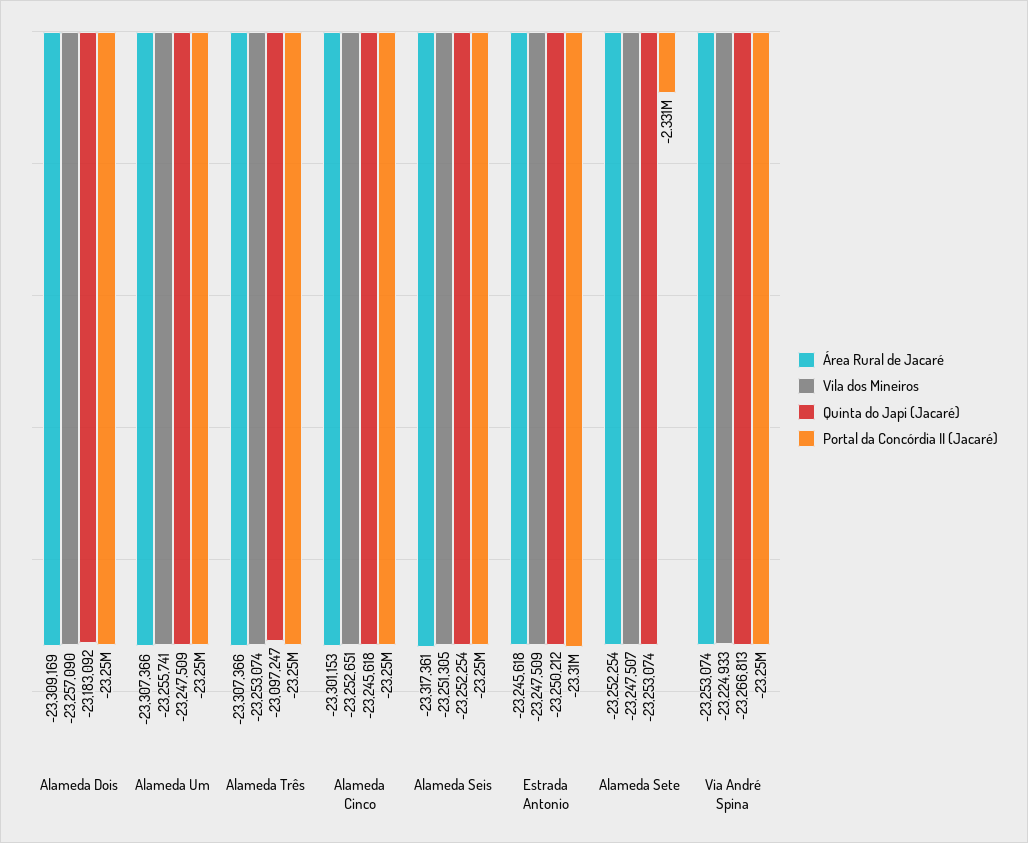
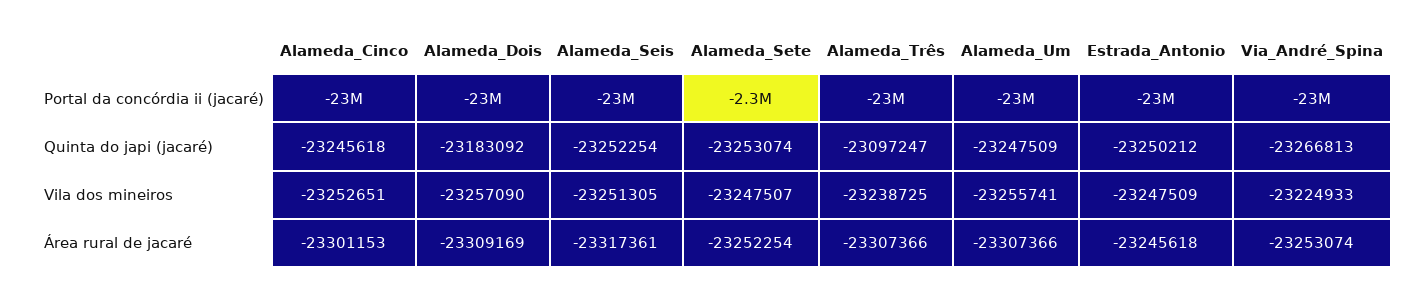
Vila dos Mineiros, Alameda Três: -23253074 -> -23238725

